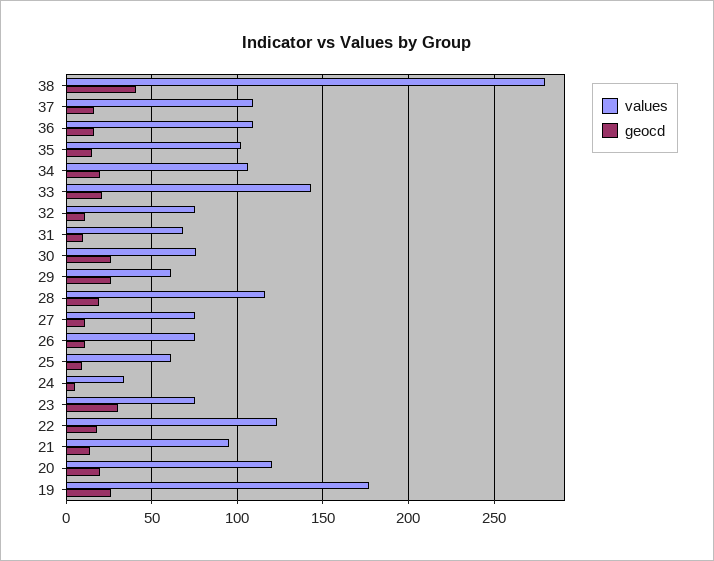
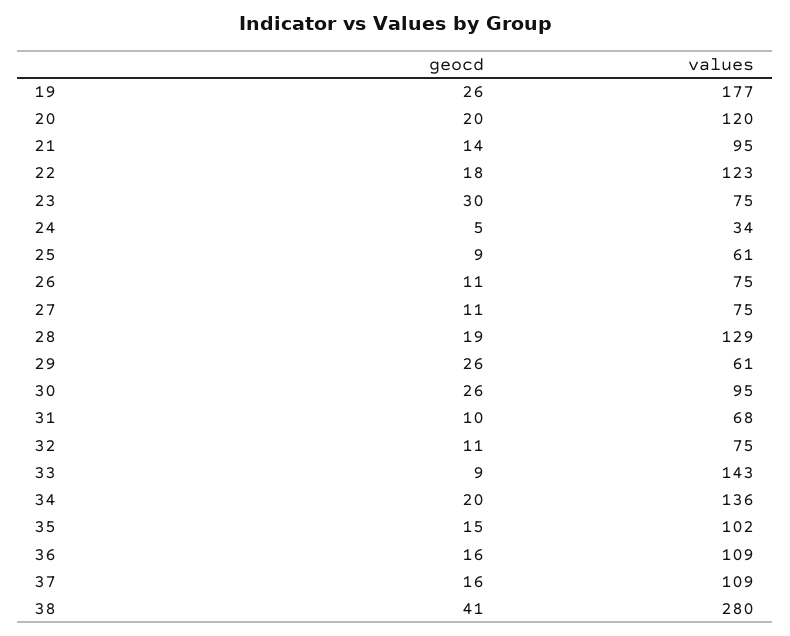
values, 34: 105 -> 136
geocd, 33: 20 -> 9
values, 30: 75 -> 95
values, 28: 115 -> 129

